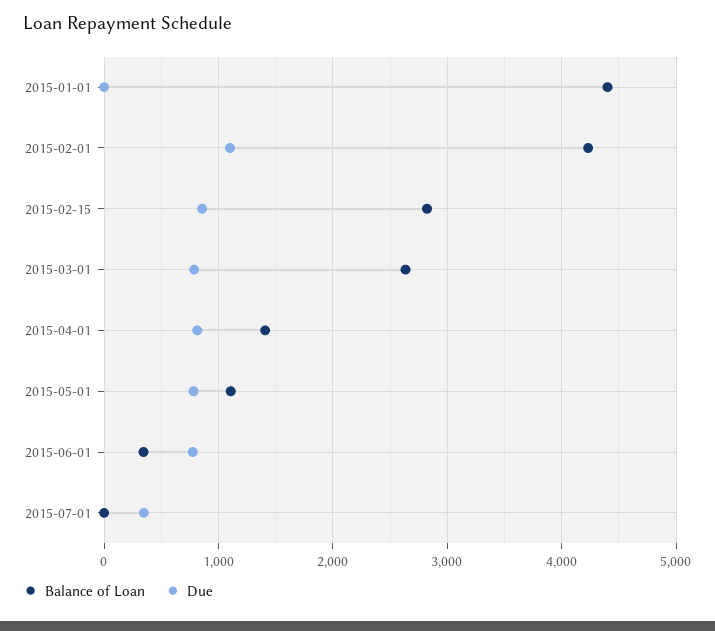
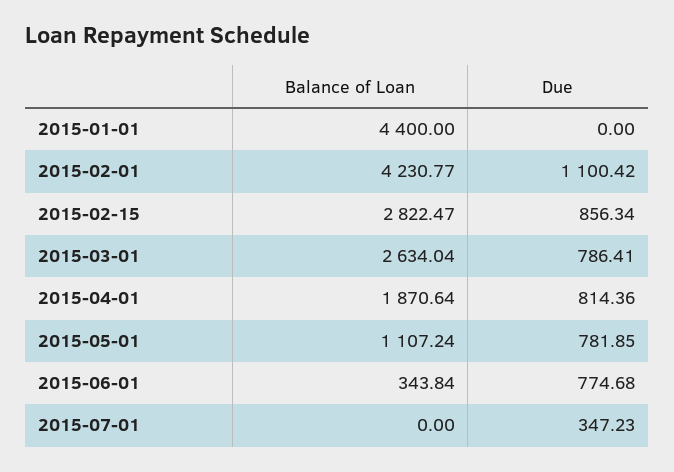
Balance of Loan, 2015-04-01: 1400 -> 1870.64

